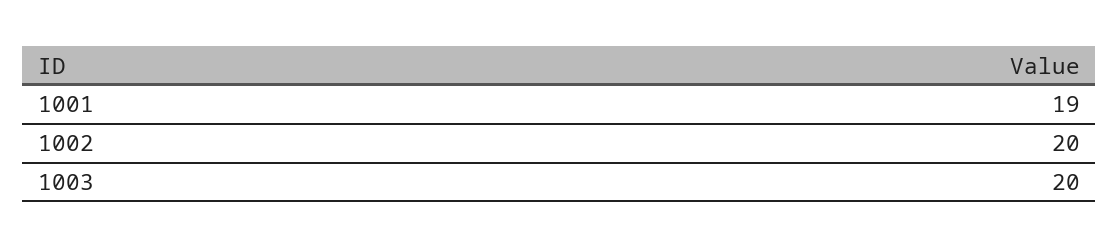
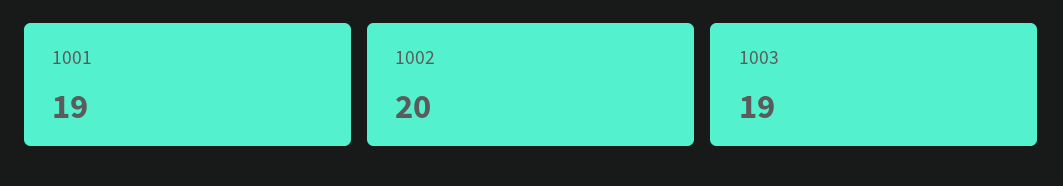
1003: 20 -> 19

